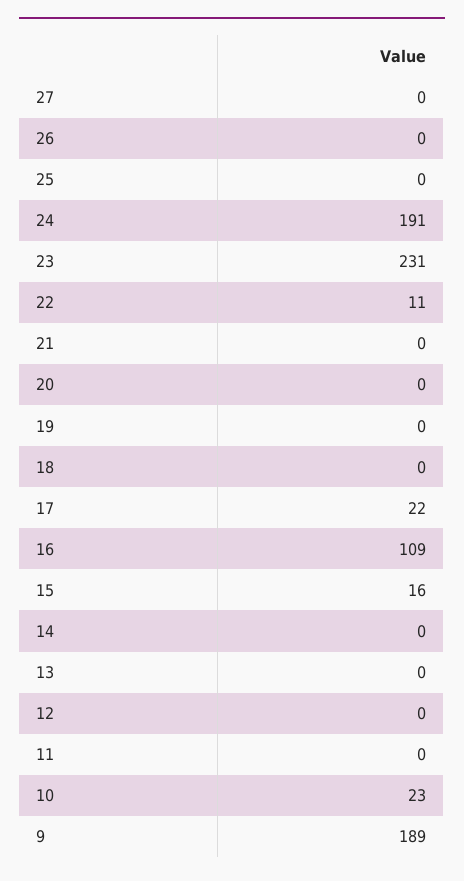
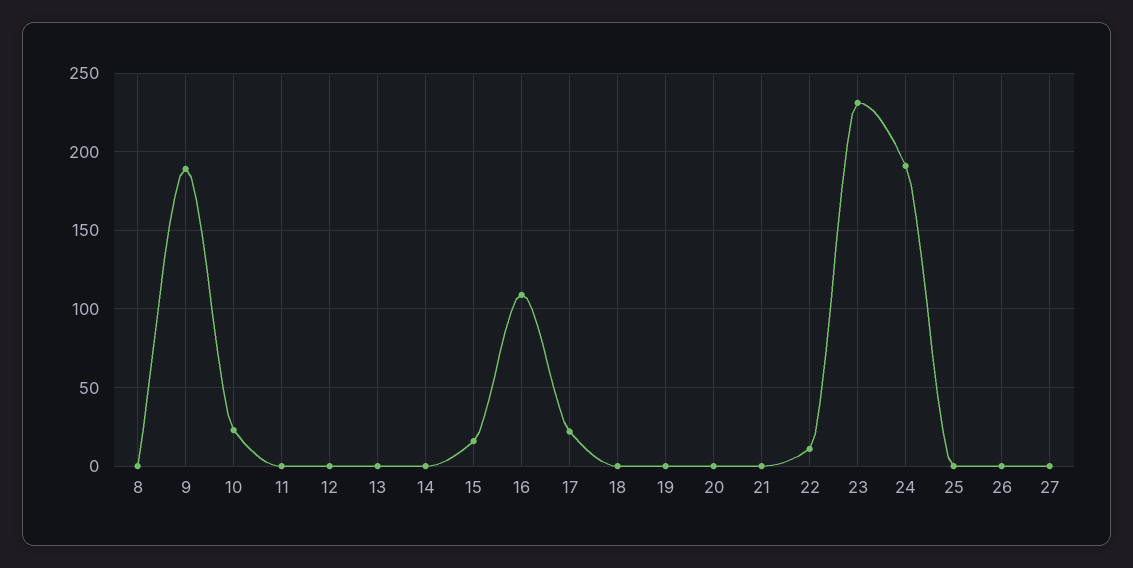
8: none -> 0

